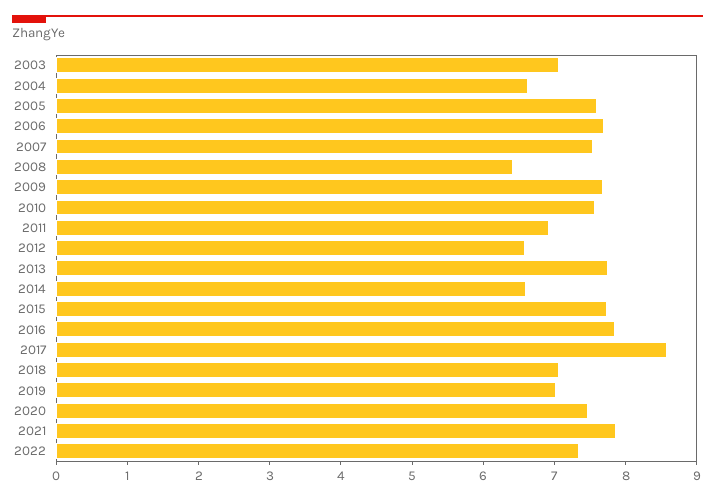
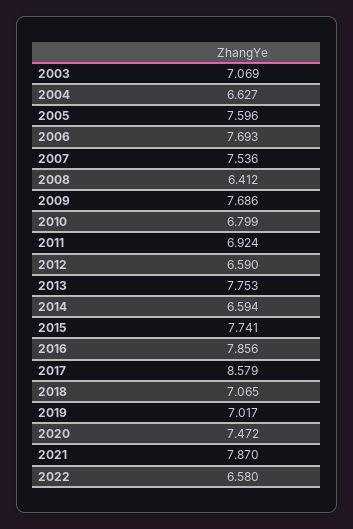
2010: 7.6 -> 6.799
2022: 7.4 -> 6.58

